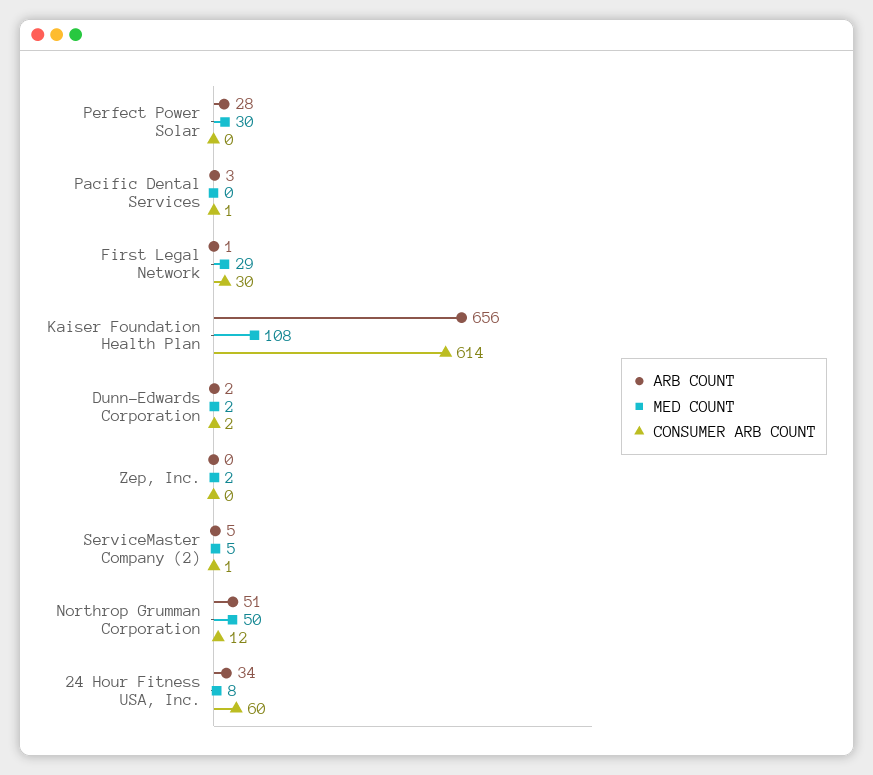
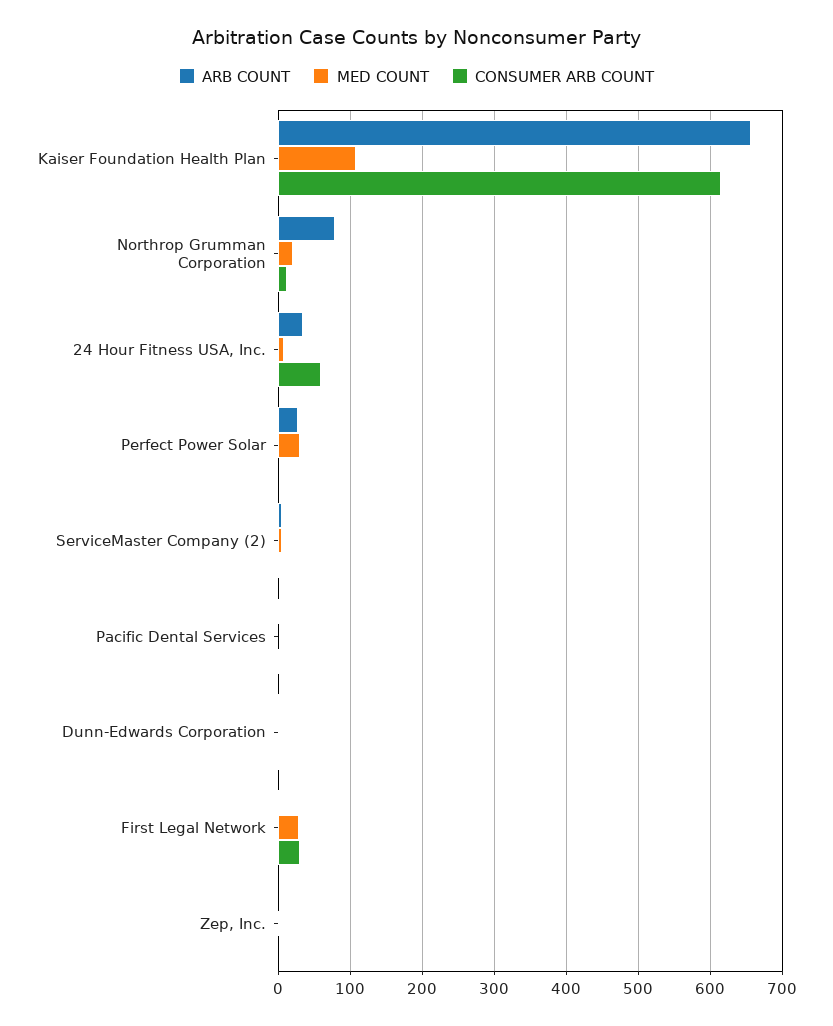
ARB COUNT, Northrop Grumman Corporation: 51 -> 80
MED COUNT, Northrop Grumman Corporation: 50 -> 20

